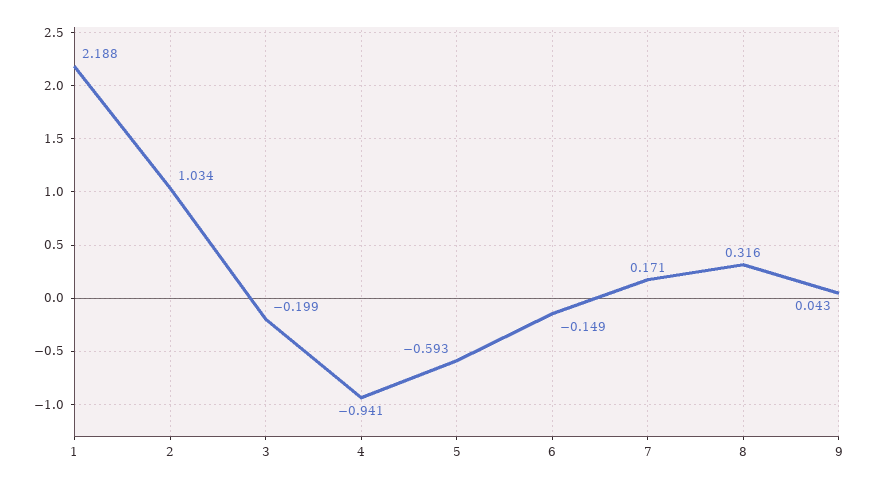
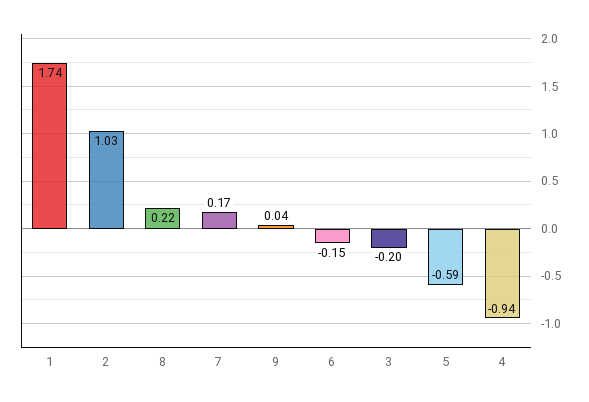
1: 2.188 -> 1.74
8: 0.316 -> 0.22

